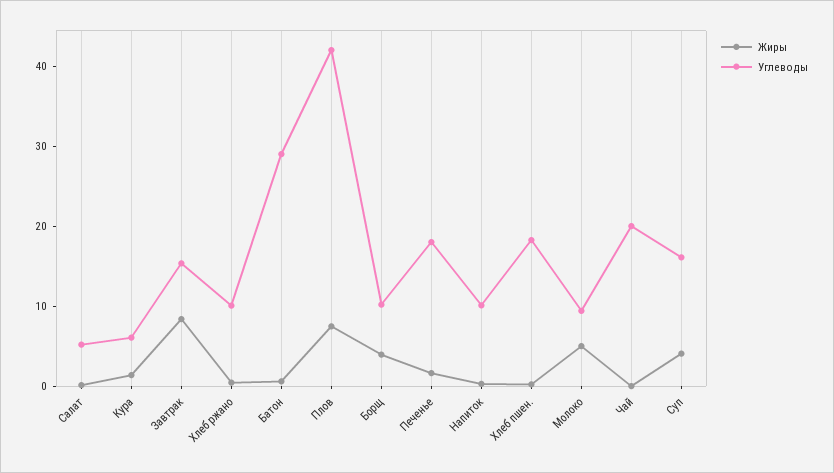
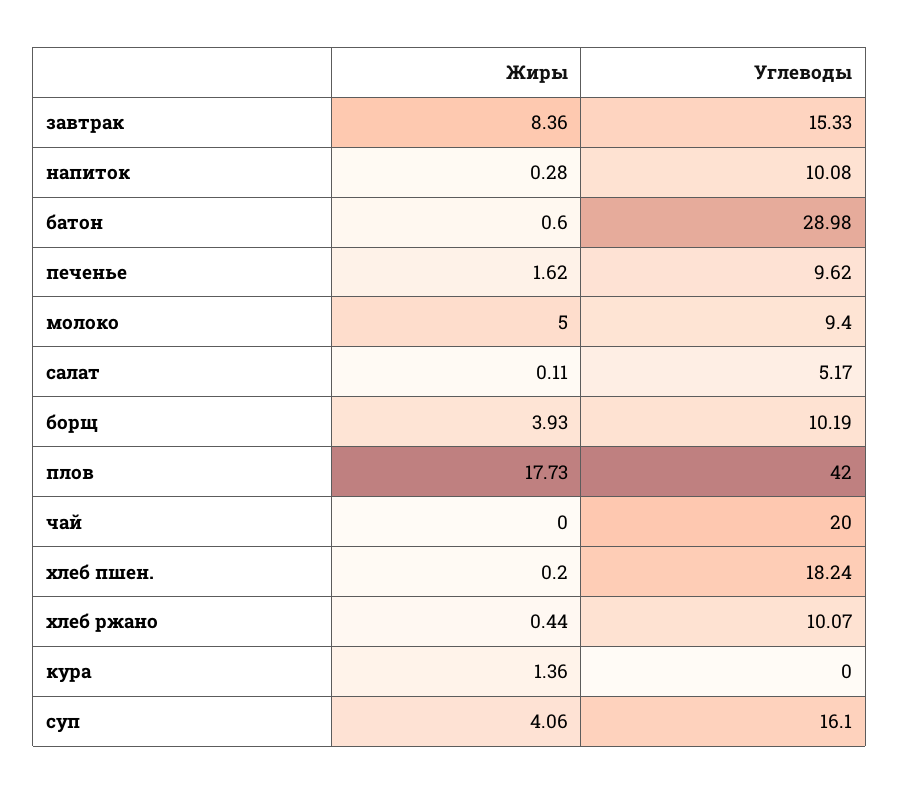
Углеводы, Кура: 6 -> 0
Жиры, Плов: 8 -> 17.73
Углеводы, Печенье: 18 -> 9.62

